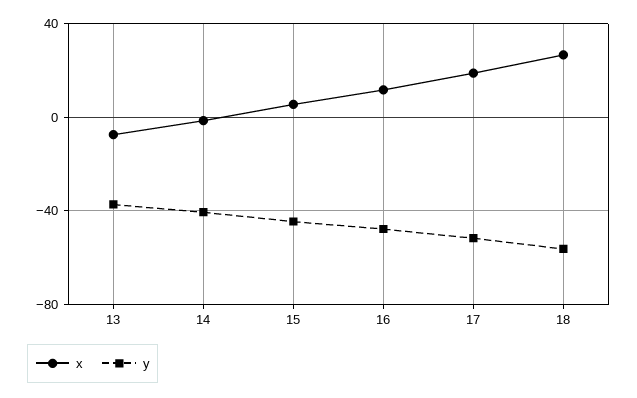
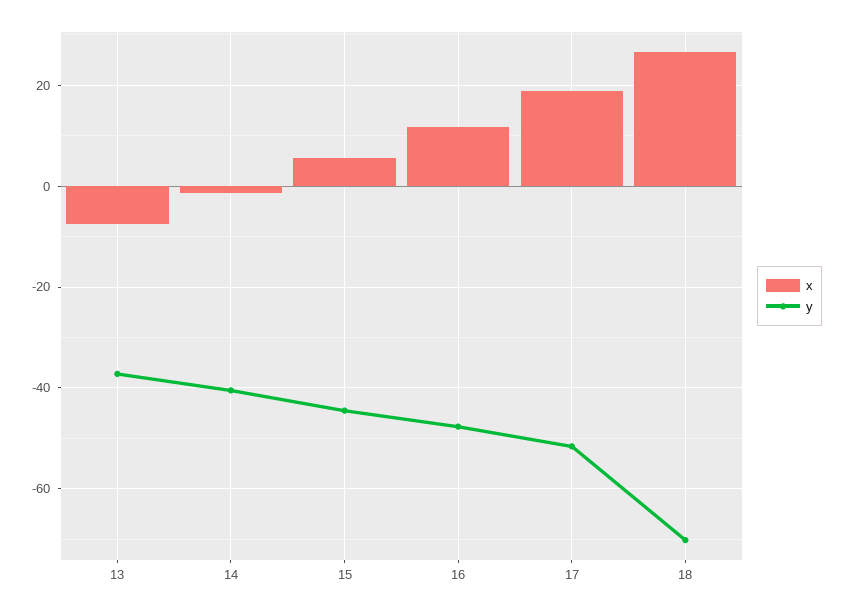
y, 18: -55 -> -70

